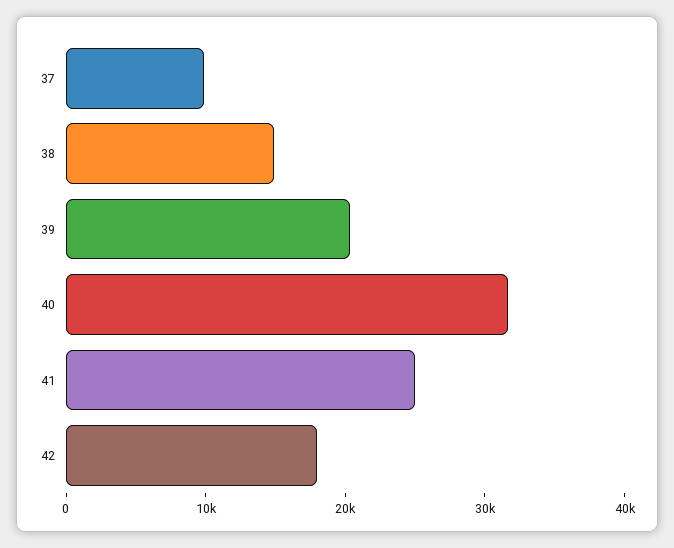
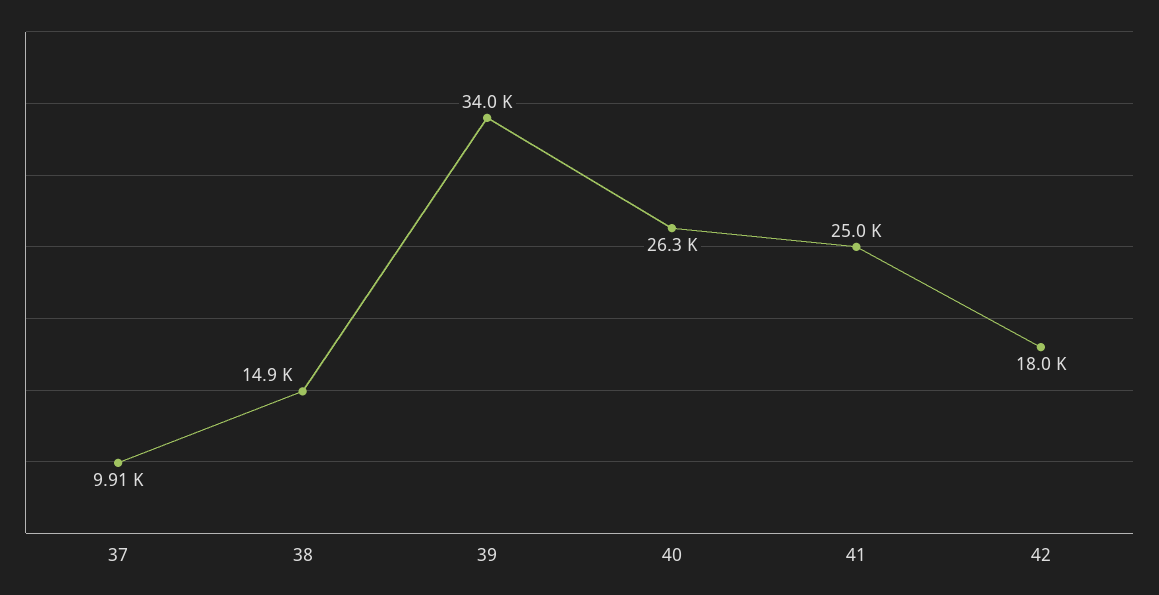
39: 20000 -> 34000
40: 32000 -> 26300

